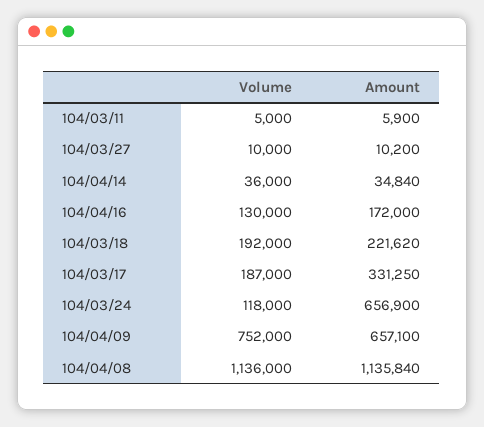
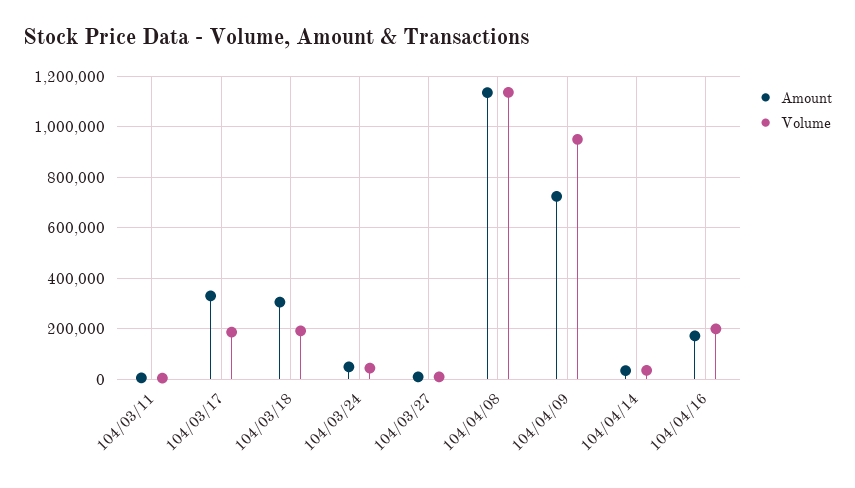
Volume, 104/04/16: 130000 -> 200000
Amount, 104/03/18: 221620 -> 300000
Volume, 104/03/24: 118000 -> 50000
Amount, 104/03/24: 656900 -> 50000
Volume, 104/04/09: 752000 -> 950000
Amount, 104/04/09: 657100 -> 725000

